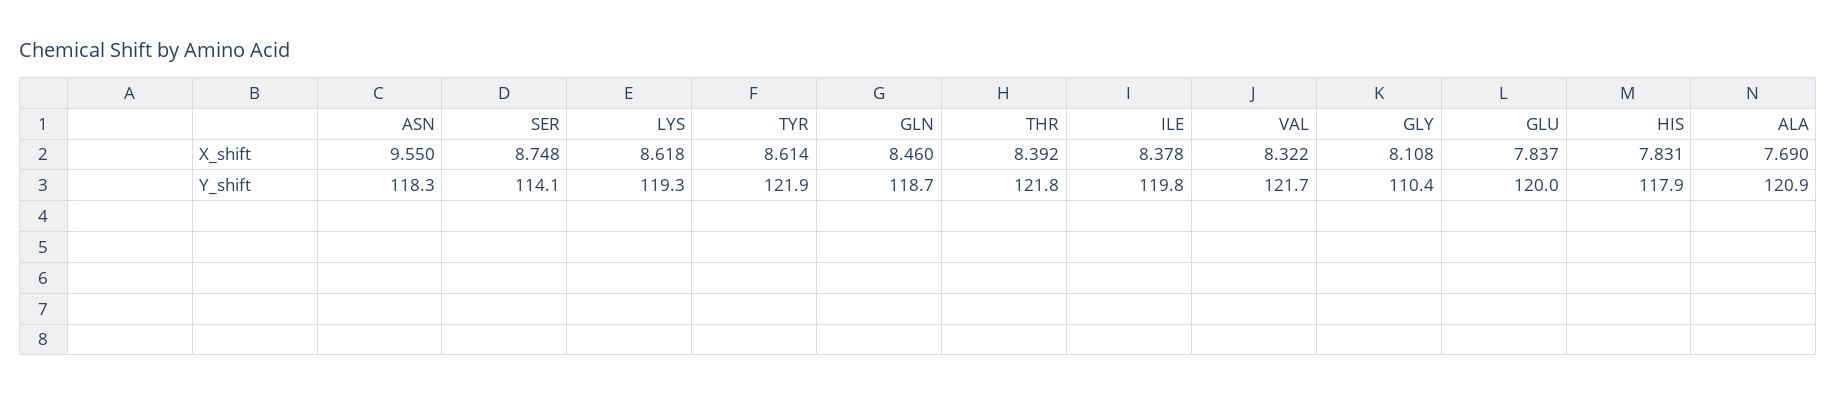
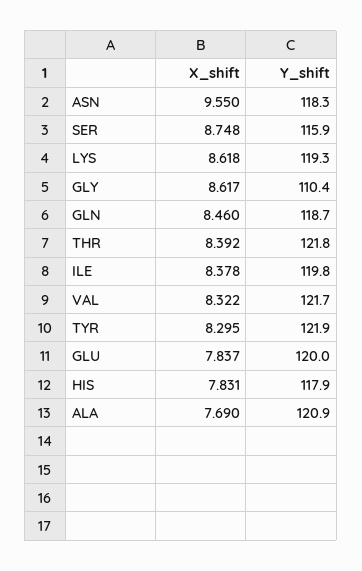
TYR, X_shift: 8.614 -> 8.295
GLY, X_shift: 8.108 -> 8.617
SER, Y_shift: 114.1 -> 115.9

